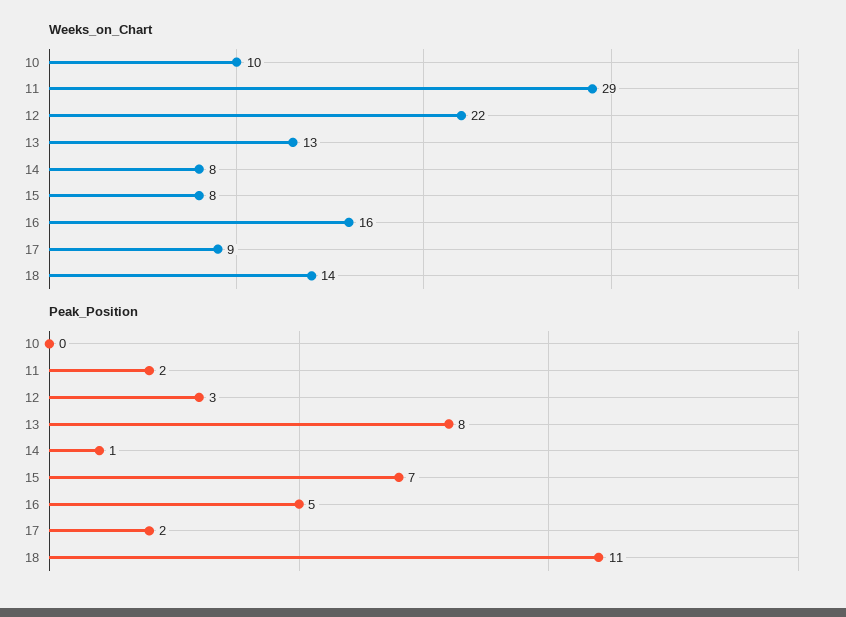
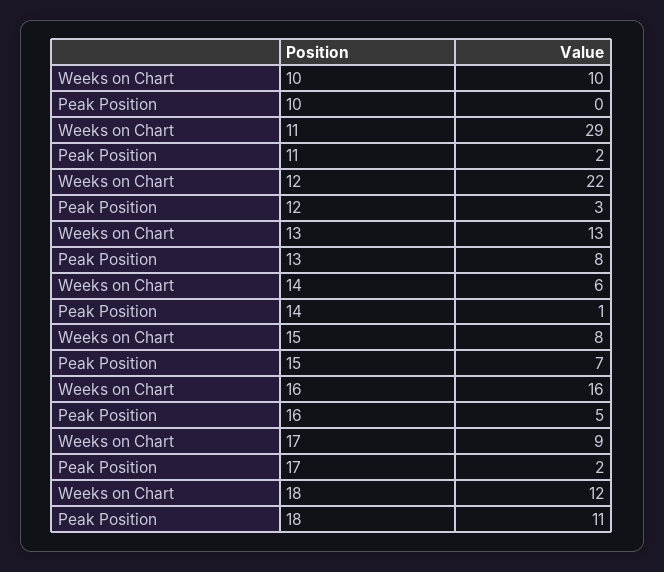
Weeks_on_Chart, 14: 8 -> 6
Weeks_on_Chart, 18: 14 -> 12

